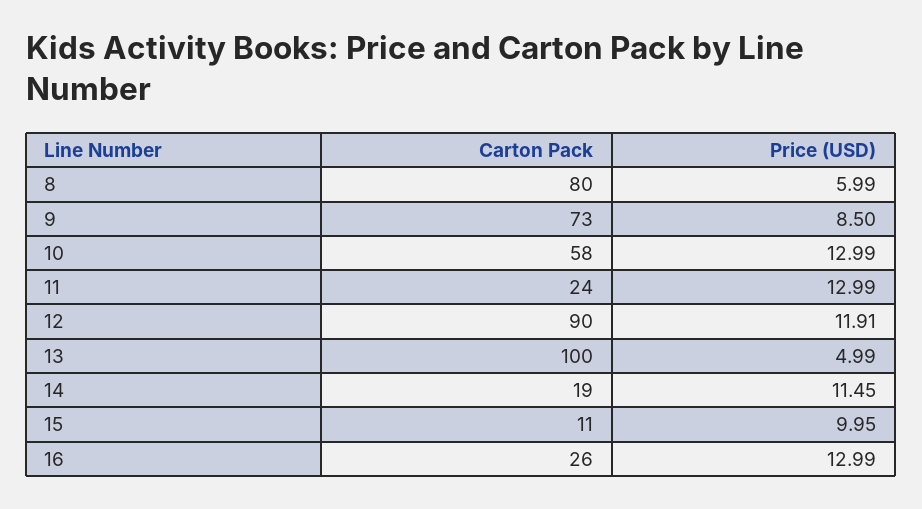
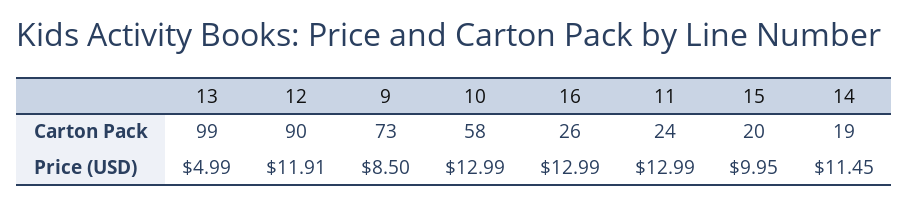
Carton Pack, 8: 80 -> none
Price (USD), 8: 5.99 -> none
Carton Pack, 13: 100 -> 99
Carton Pack, 15: 11 -> 20

